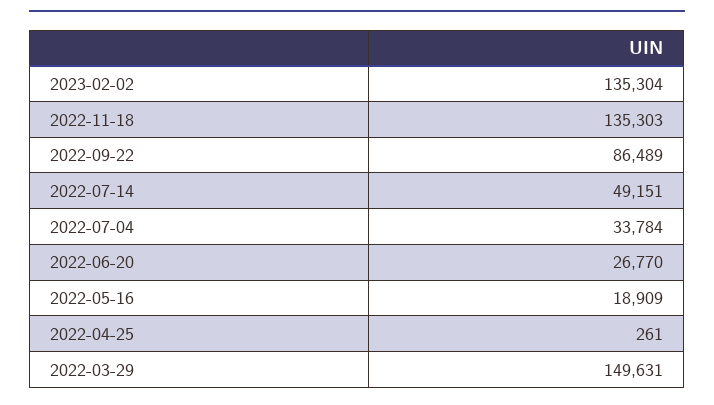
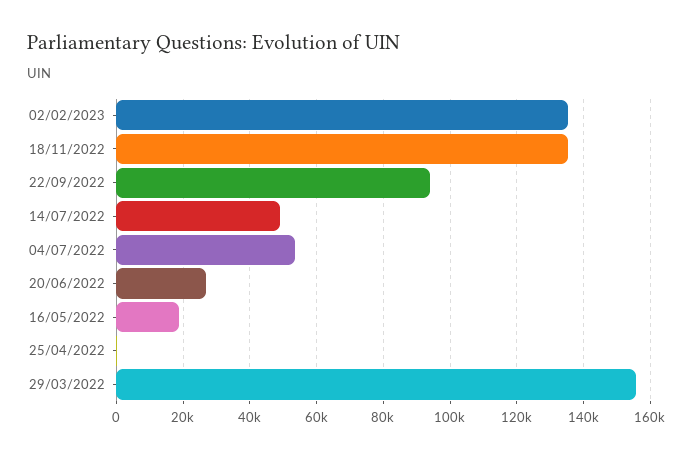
2022-09-22: 86489 -> 94000
2022-07-04: 33784 -> 54000
2022-03-29: 149631 -> 156000

